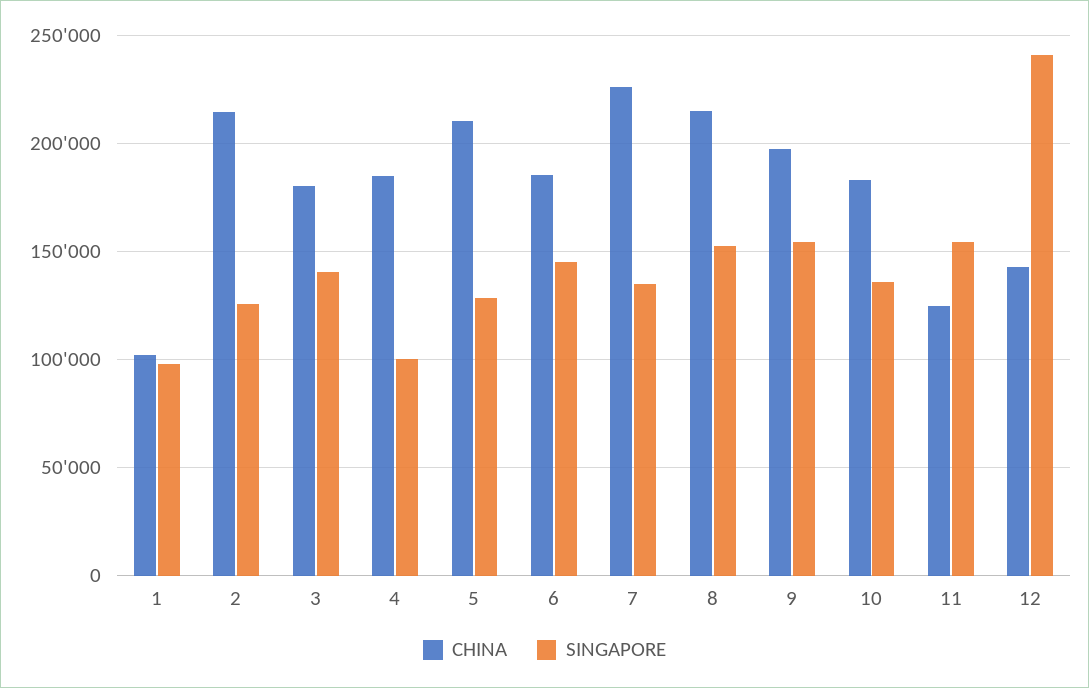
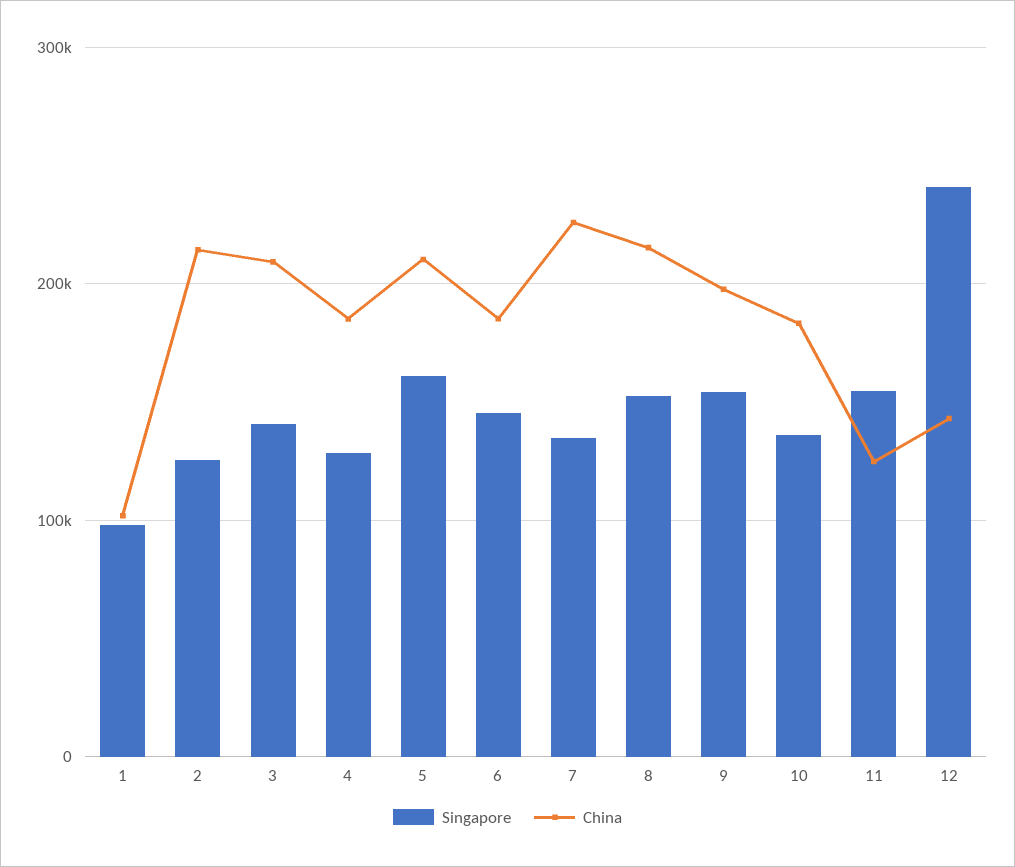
CHINA, 3: 180000 -> 210000
SINGAPORE, 4: 100000 -> 130000
SINGAPORE, 5: 130000 -> 160000

